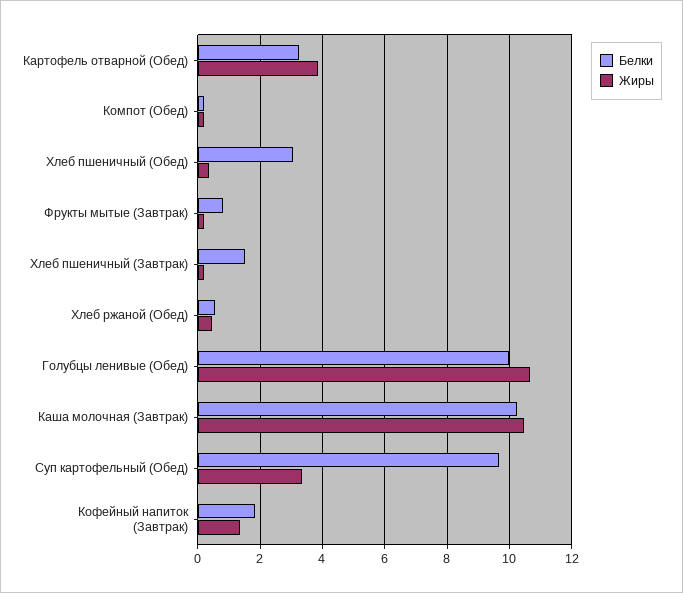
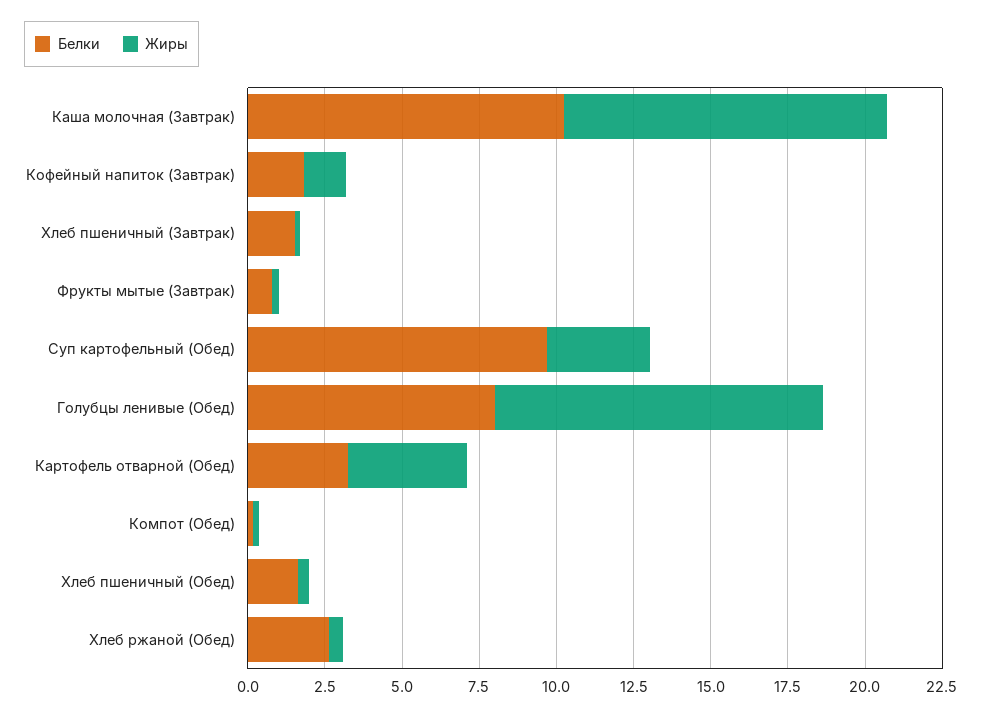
Белки, Хлеб пшеничный (Обед): 3 -> 1.5
Белки, Хлеб ржаной (Обед): 0.6 -> 2.5
Белки, Голубцы ленивые (Обед): 10 -> 8

